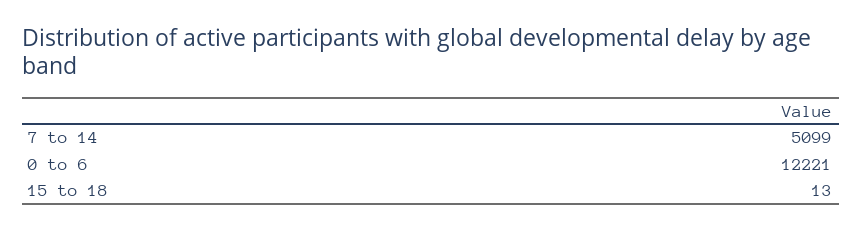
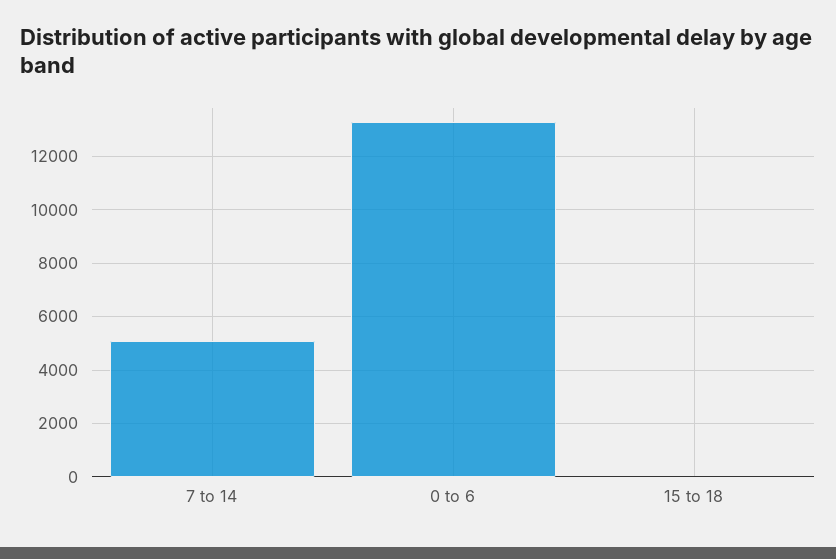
0 to 6: 12221 -> 13250

